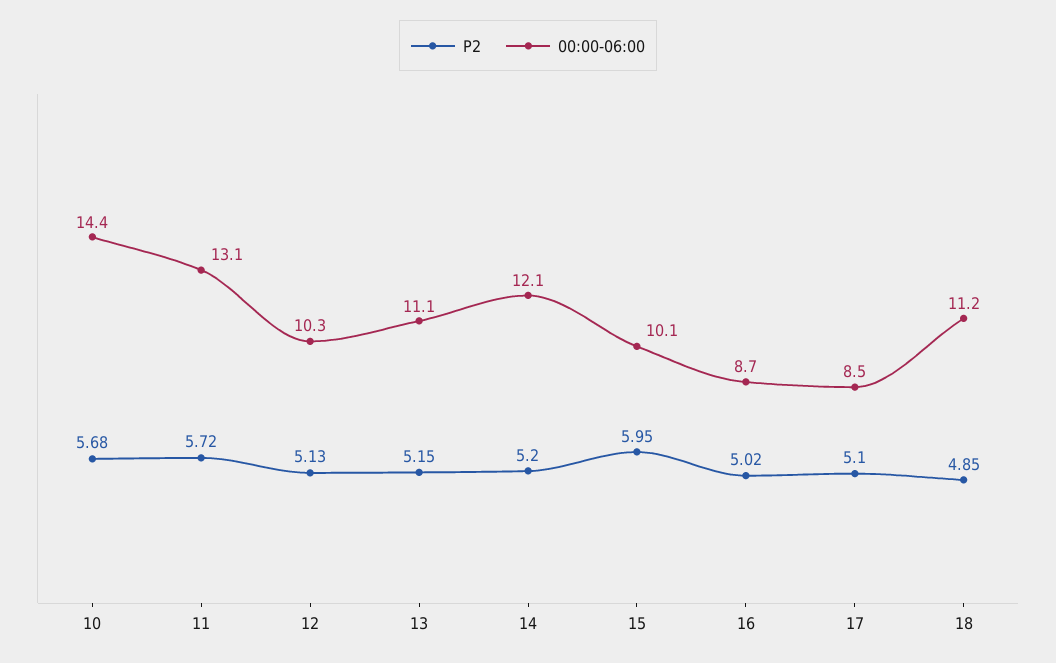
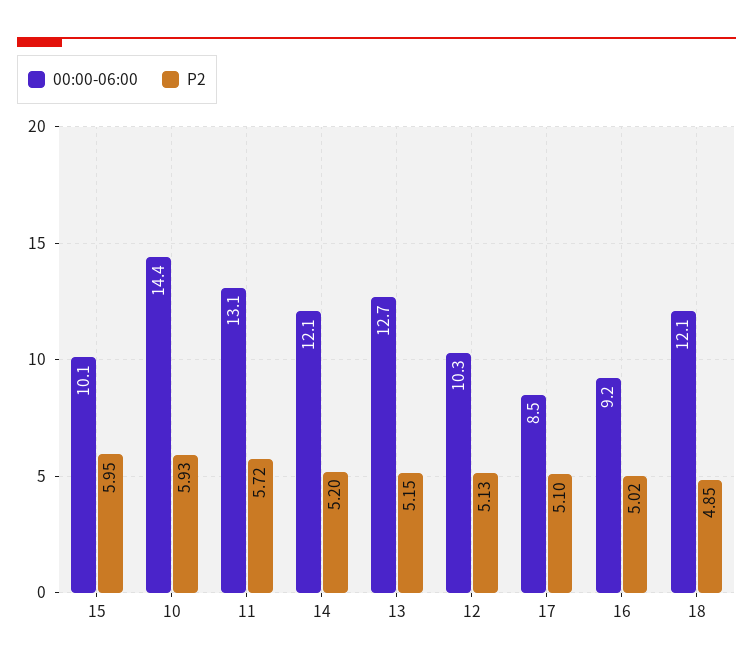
P2, 10: 5.68 -> 5.93
00:00-06:00, 13: 11.1 -> 12.7
00:00-06:00, 16: 8.7 -> 9.2
00:00-06:00, 18: 11.2 -> 12.1

